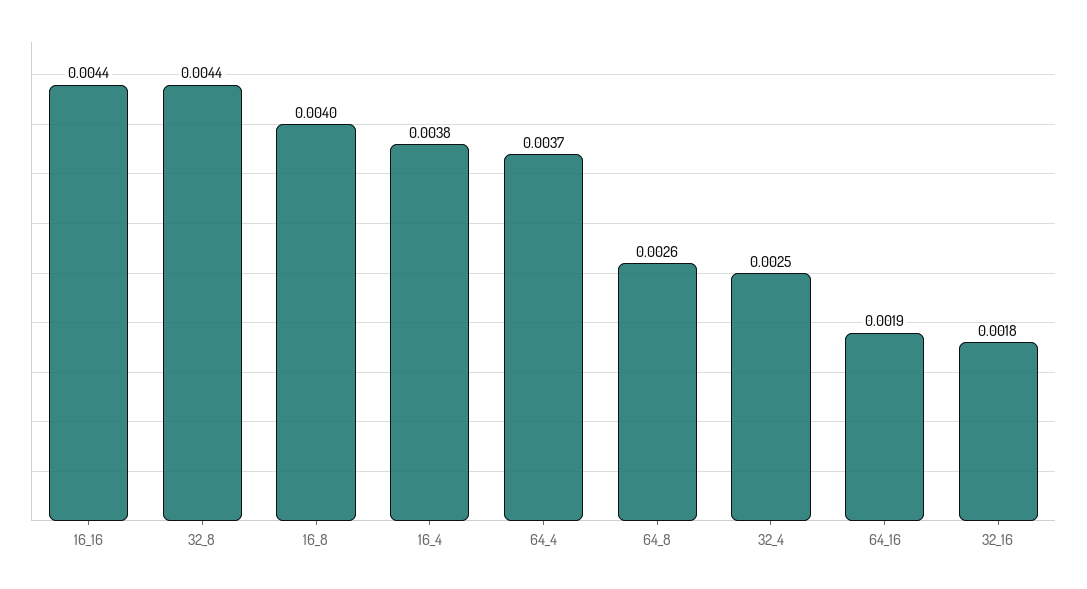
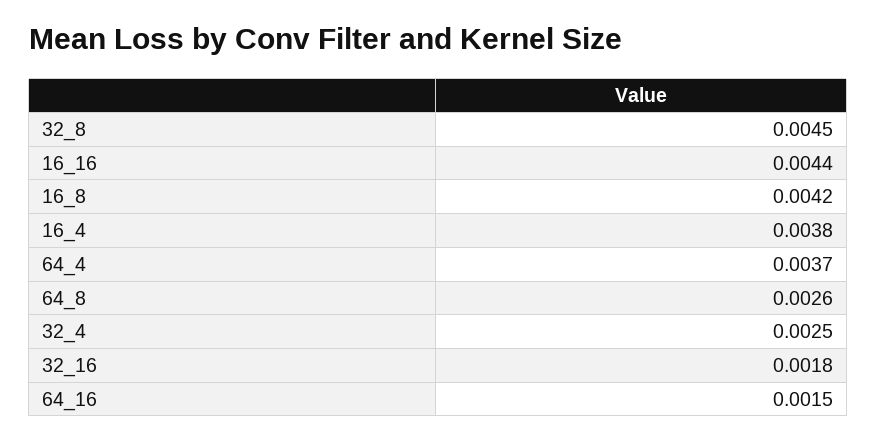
32_8: 0.0044 -> 0.0045
16_8: 0.004 -> 0.0042
64_16: 0.0019 -> 0.0015

